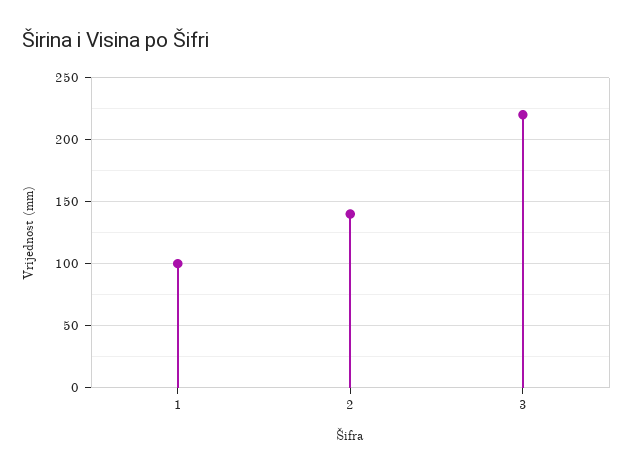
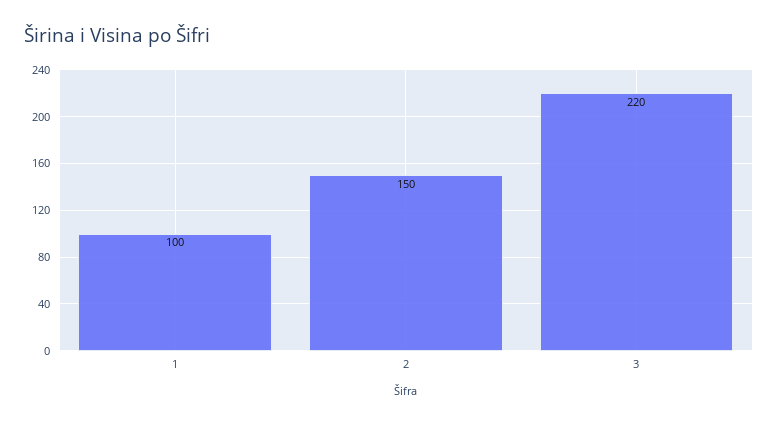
2: 140 -> 150

